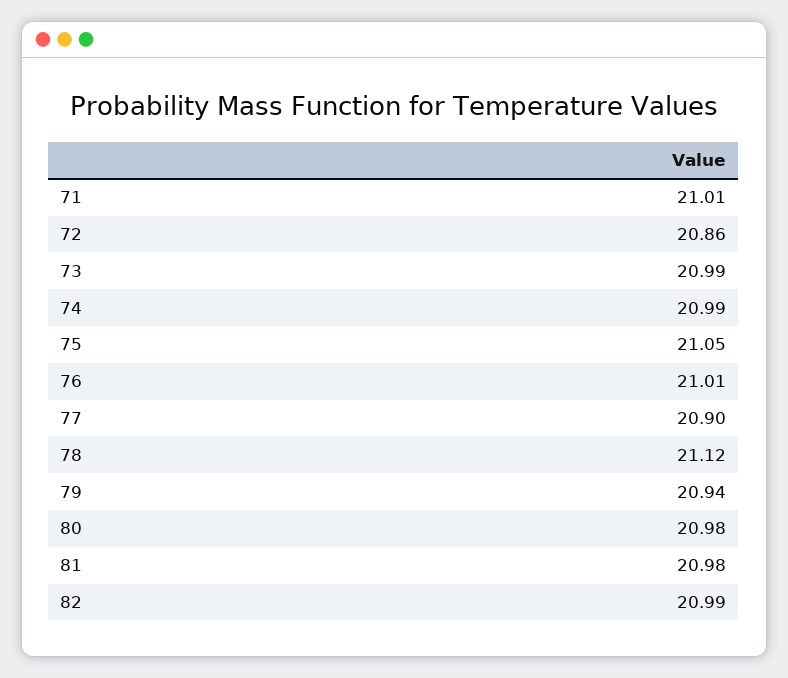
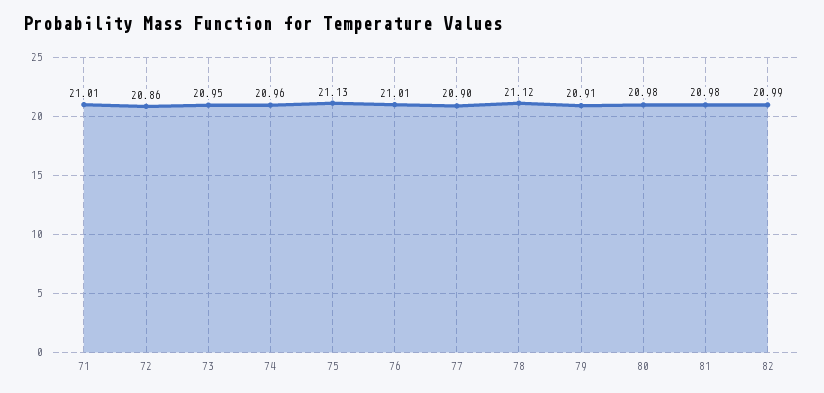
73: 20.99 -> 20.95
74: 20.99 -> 20.96
75: 21.05 -> 21.13
79: 20.94 -> 20.91

